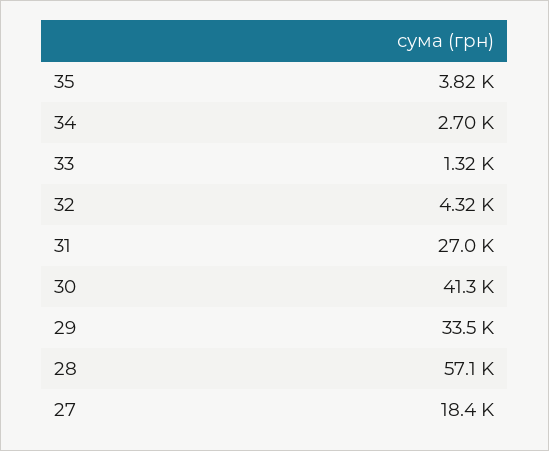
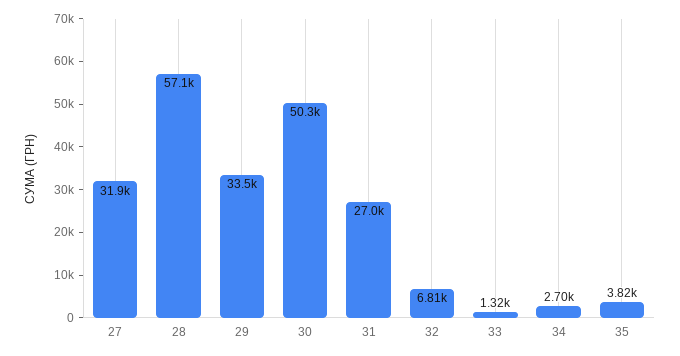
32: 4320 -> 6810
30: 41300 -> 50300
27: 18400 -> 31900

